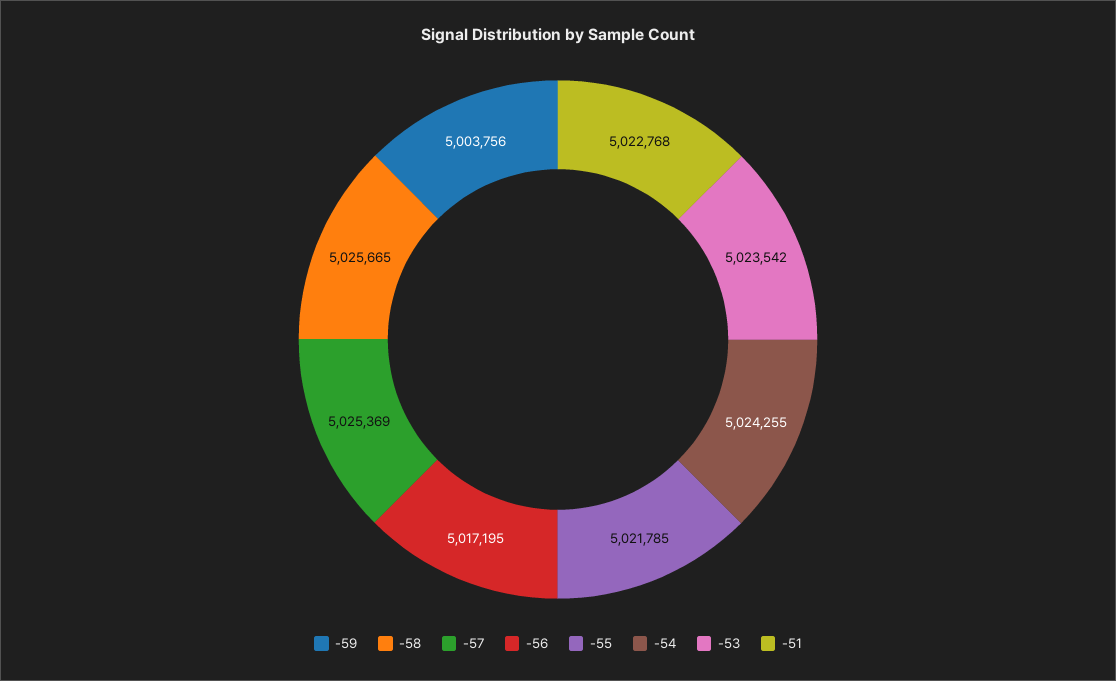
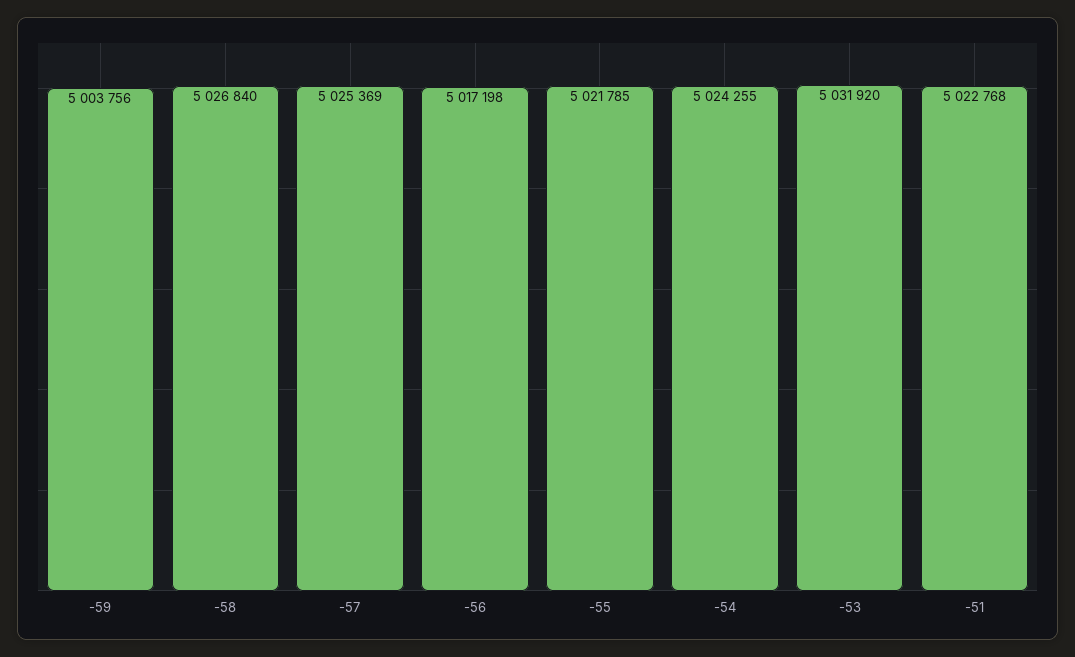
-58: 5025665 -> 5026840
-56: 5017195 -> 5017198
-53: 5023542 -> 5031920

